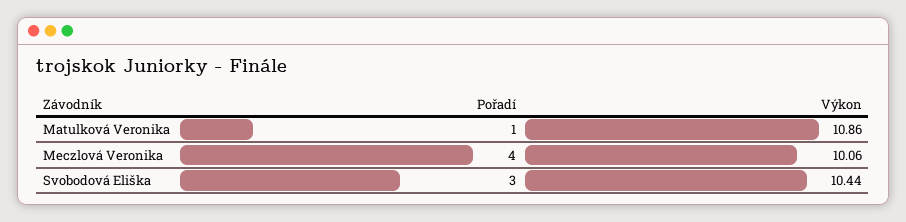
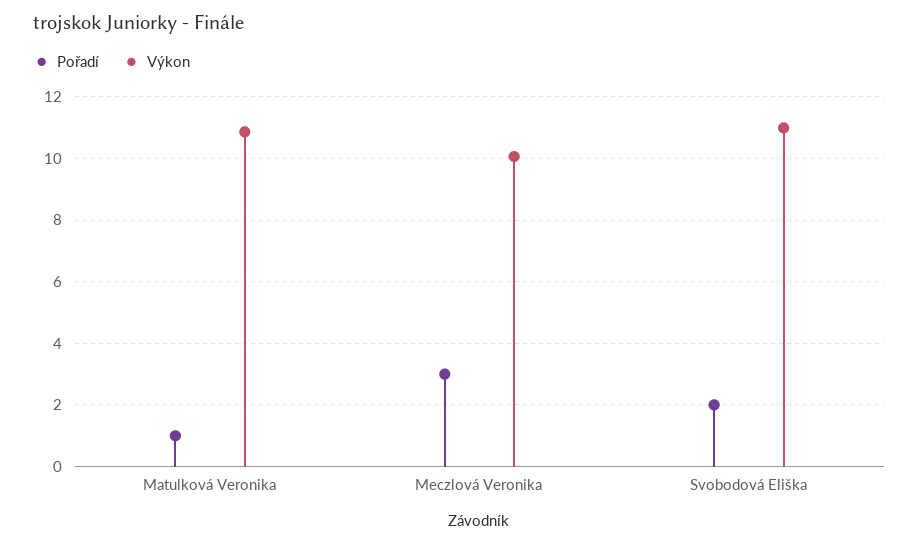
Pořadí, Meczlová Veronika: 4 -> 3
Pořadí, Svobodová Eliška: 3 -> 2
Výkon, Svobodová Eliška: 10.44 -> 11

